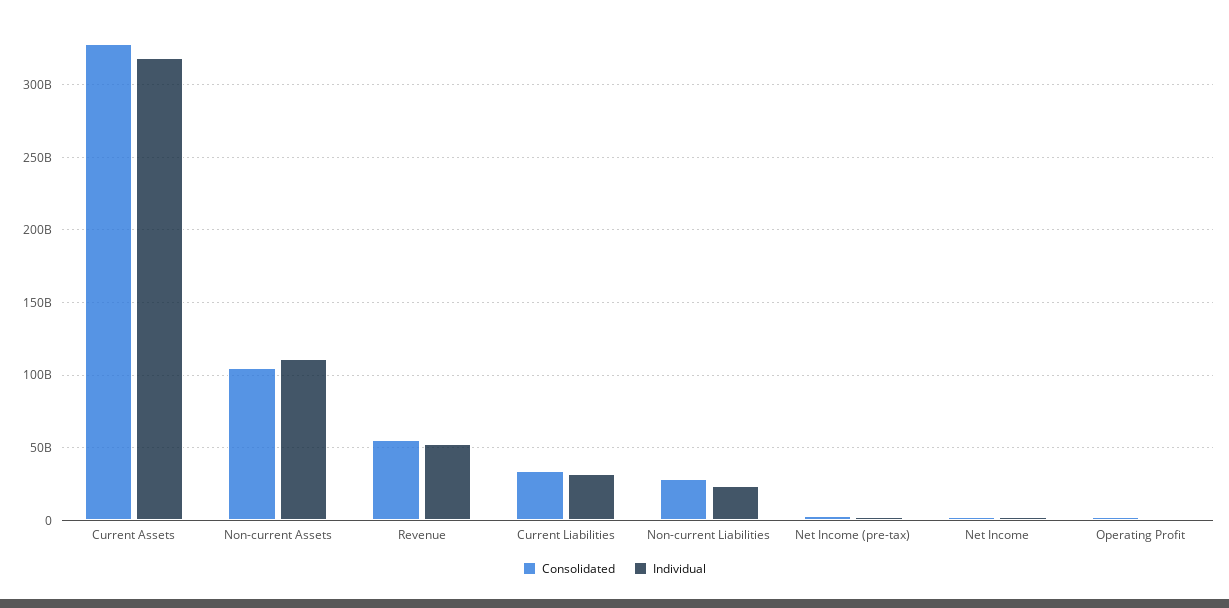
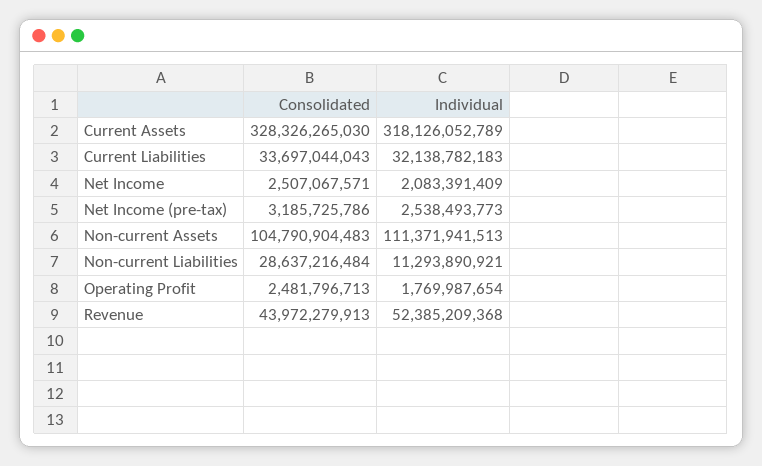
Consolidated, Revenue: 55000000000 -> 43972279913
Individual, Non-current Liabilities: 25000000000 -> 11293890921

